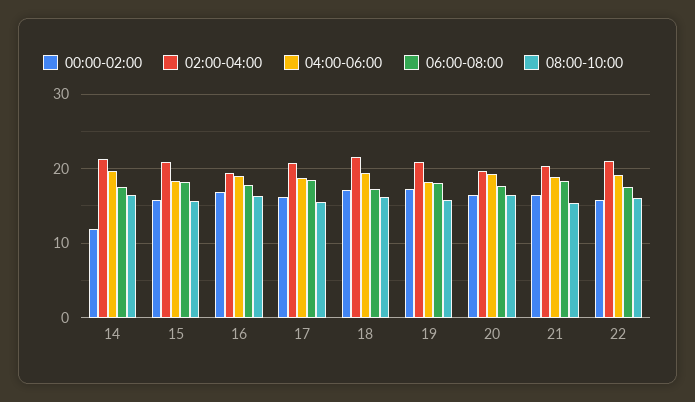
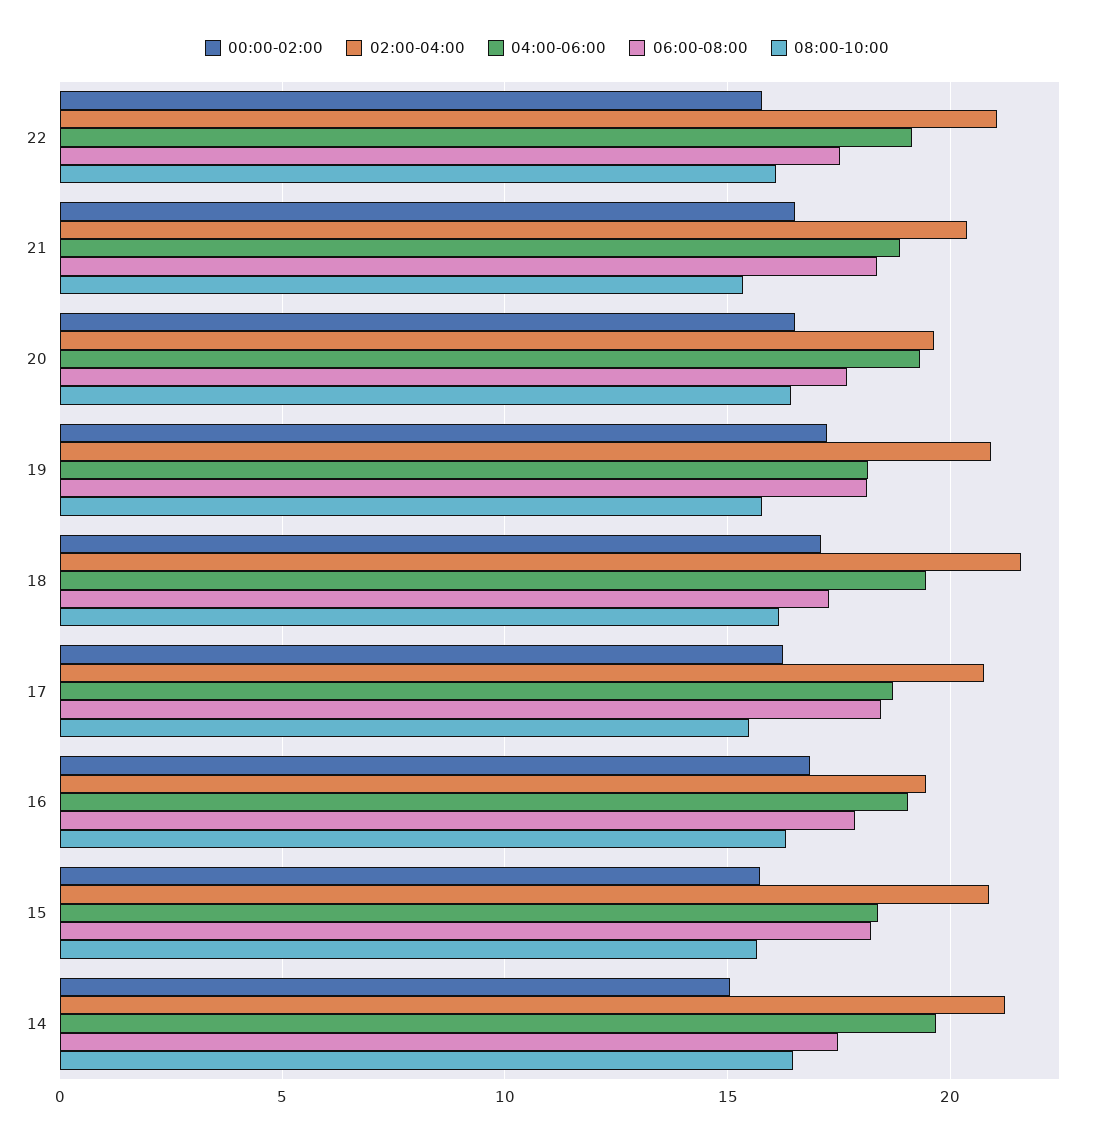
00:00-02:00, 14: 12 -> 15

